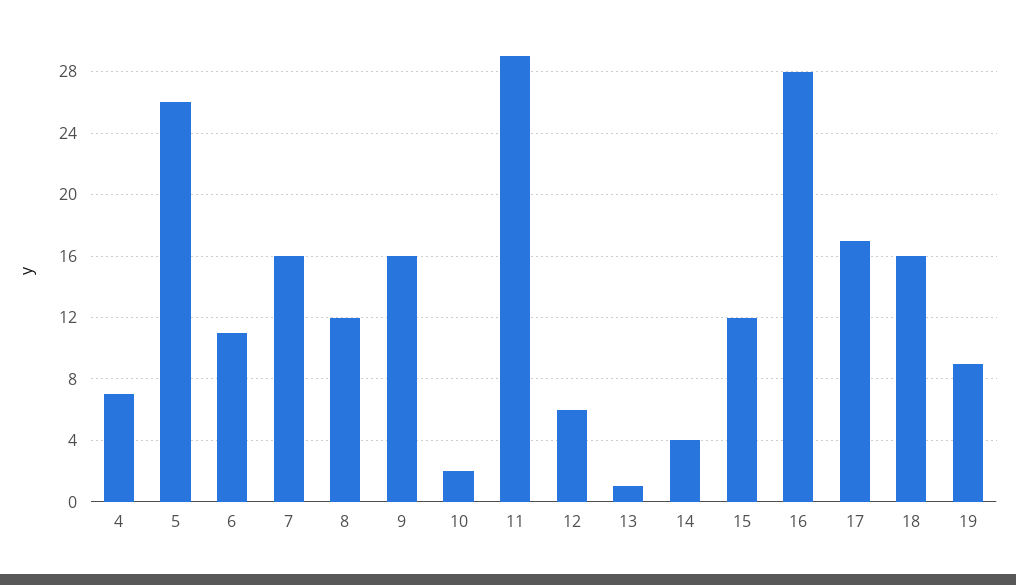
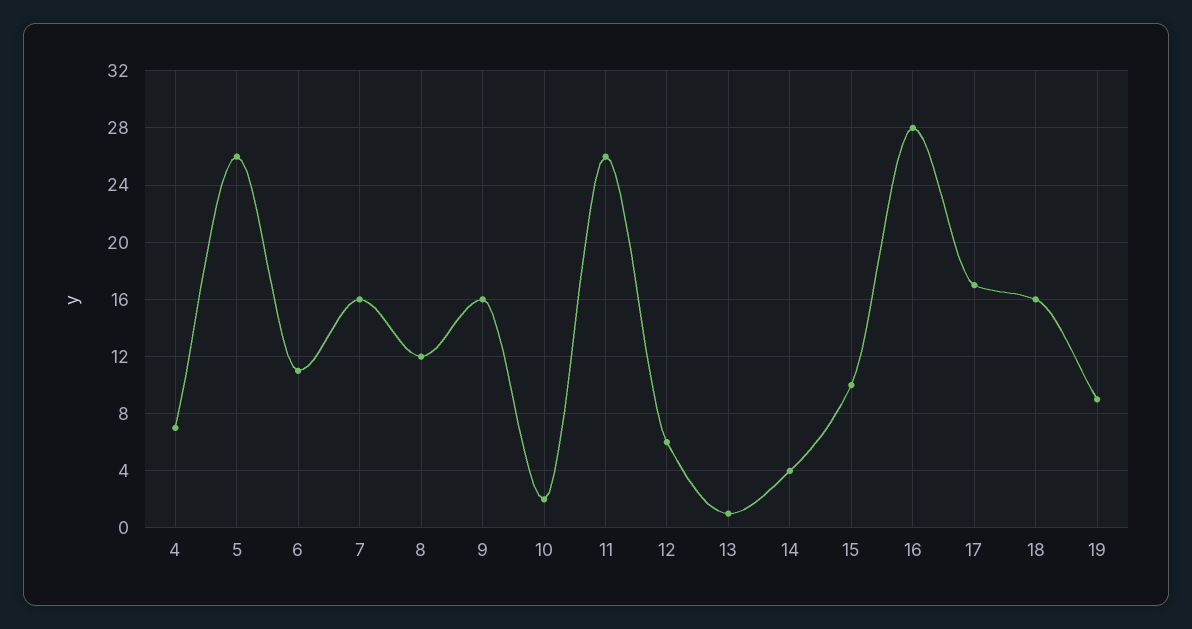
11: 29 -> 26
15: 12 -> 10

